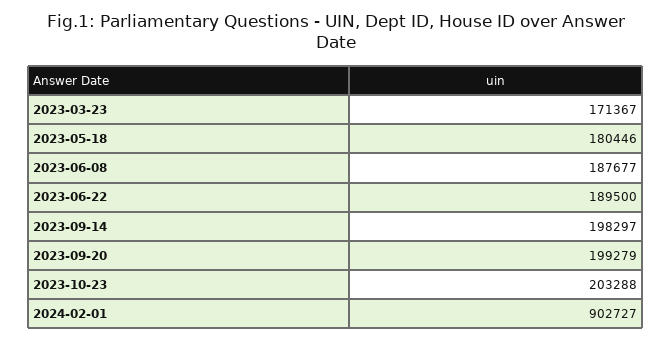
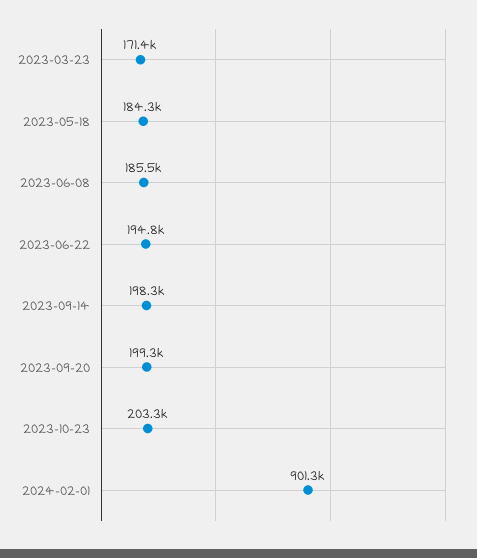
2023-05-18: 180446 -> 184300
2023-06-08: 187677 -> 185500
2023-06-22: 189500 -> 194800
2024-02-01: 902727 -> 901300

